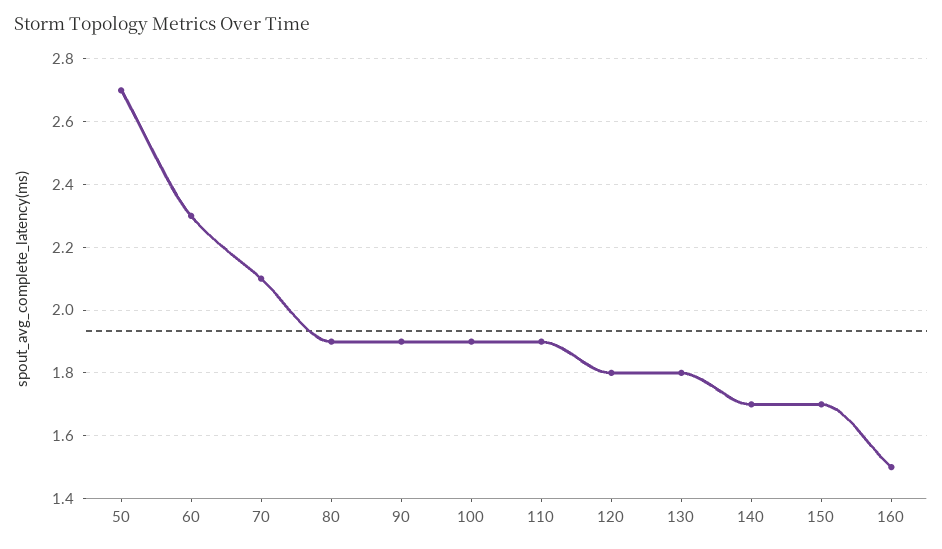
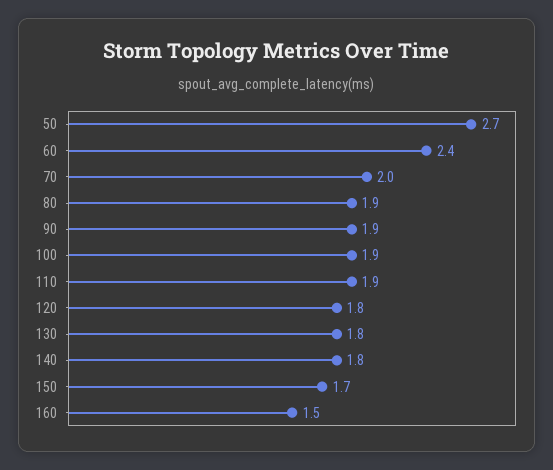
60: 2.3 -> 2.4
70: 2.1 -> 2
140: 1.7 -> 1.8

